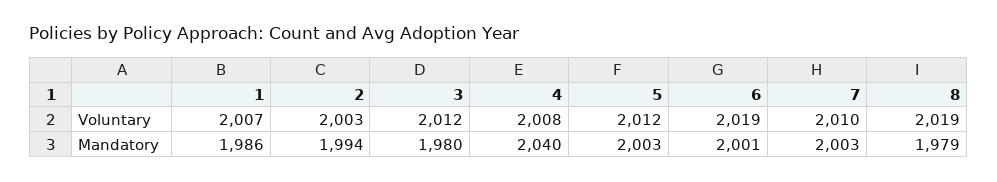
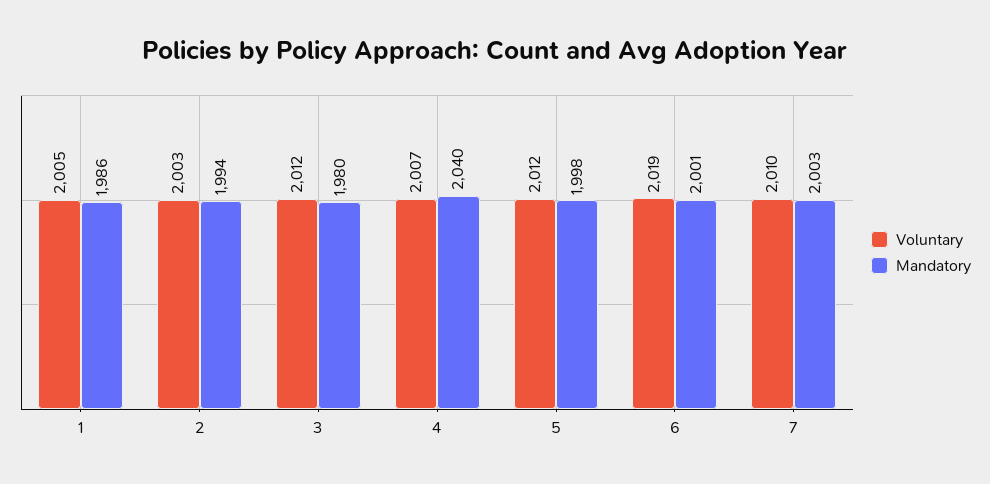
Voluntary, 1: 2007 -> 2005
Voluntary, 4: 2008 -> 2007
Voluntary, 8: 2019 -> none
Mandatory, 5: 2003 -> 1998
Mandatory, 8: 1979 -> none

